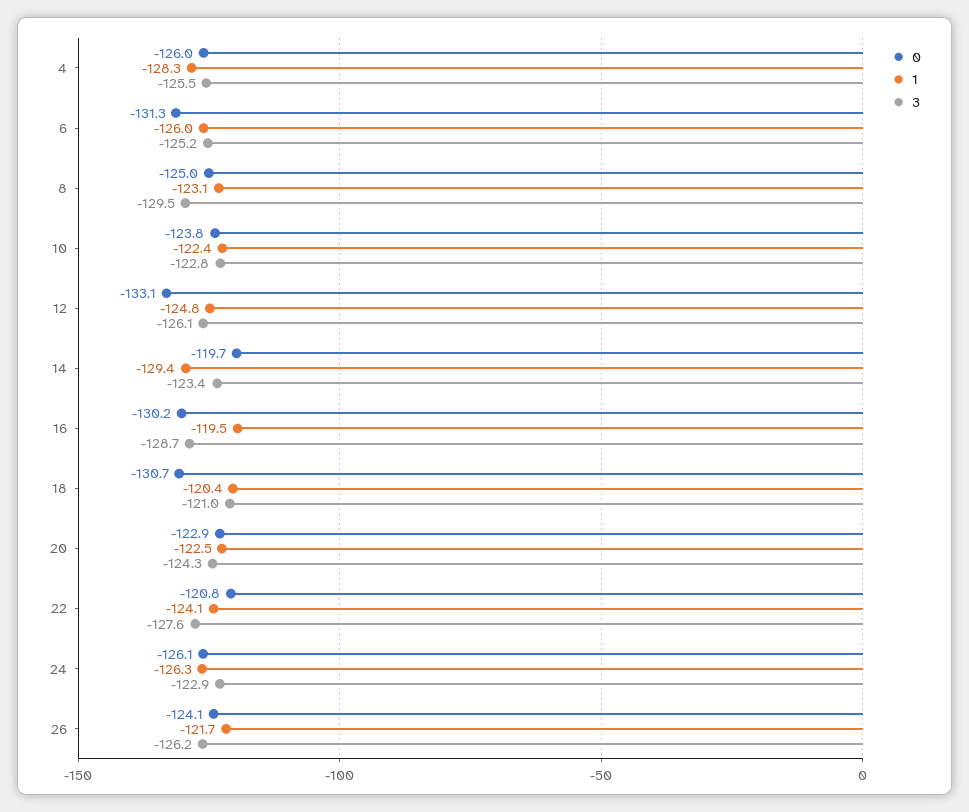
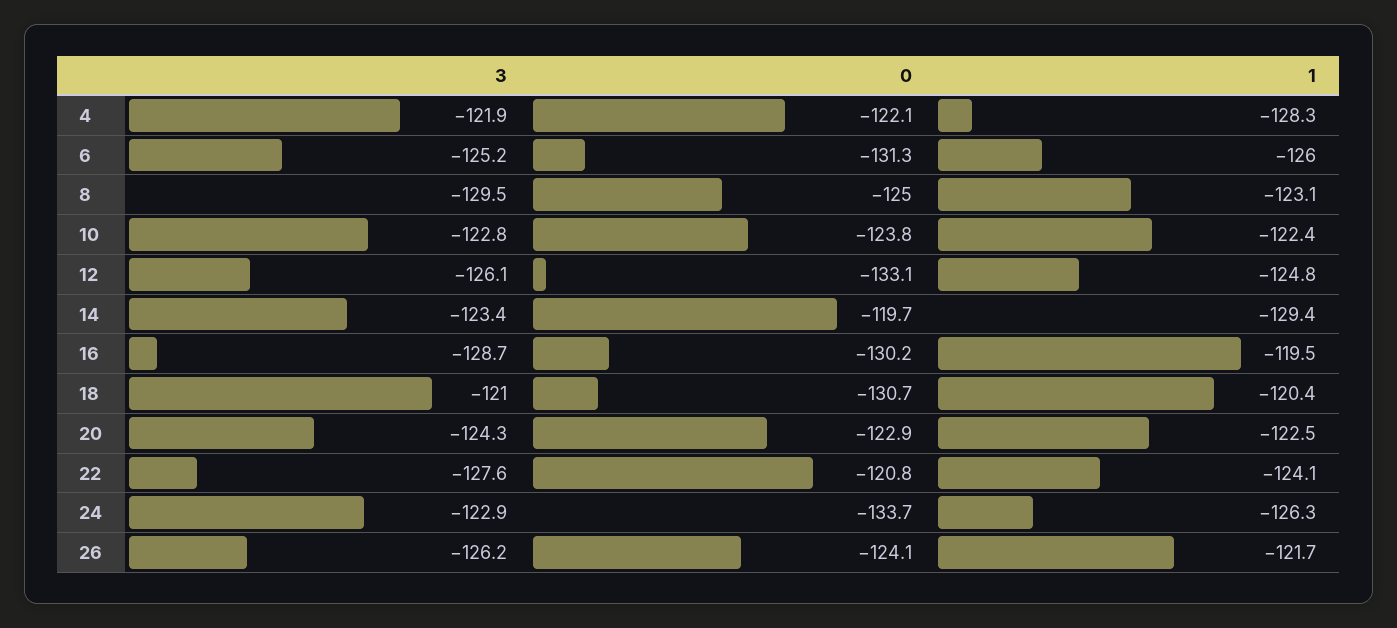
0, 4: -126 -> -122.1
3, 4: -125.5 -> -121.9
0, 24: -126.1 -> -133.7

